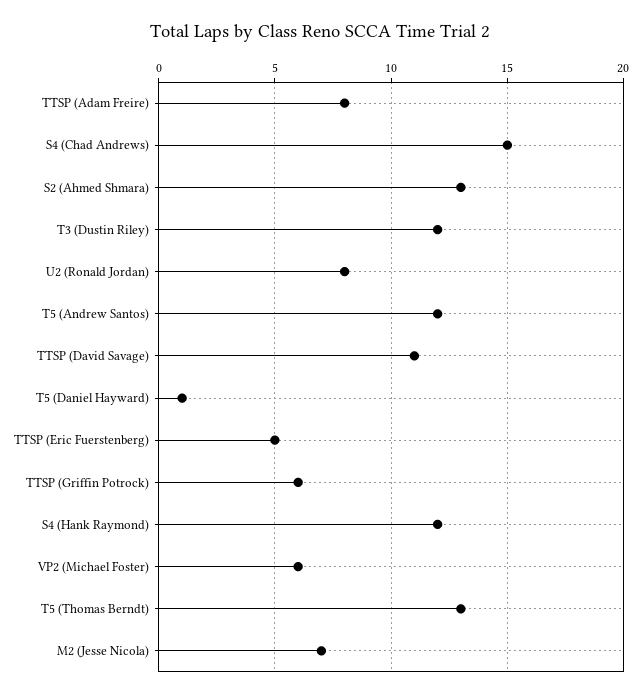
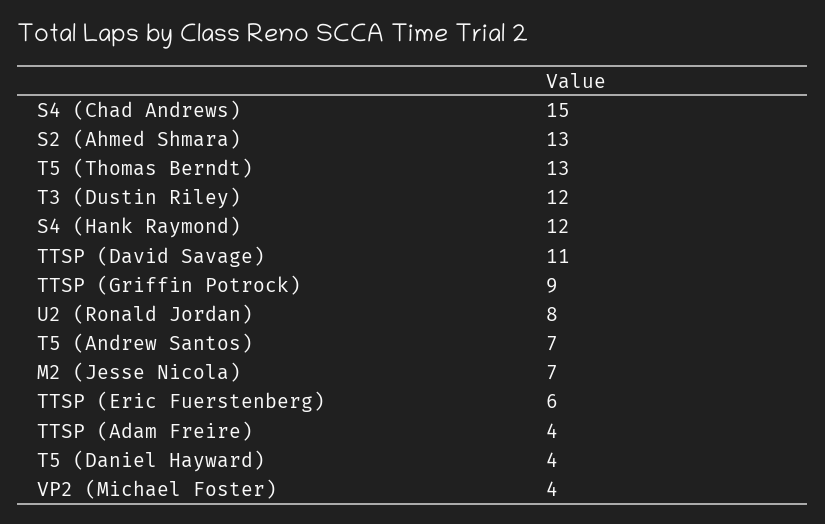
TTSP (Adam Freire): 8 -> 4
T5 (Andrew Santos): 12 -> 7
T5 (Daniel Hayward): 1 -> 4
TTSP (Eric Fuerstenberg): 5 -> 6
TTSP (Griffin Potrock): 6 -> 9
VP2 (Michael Foster): 6 -> 4

